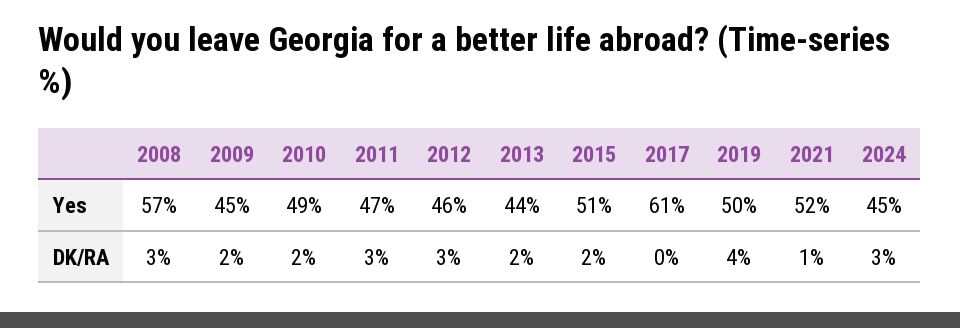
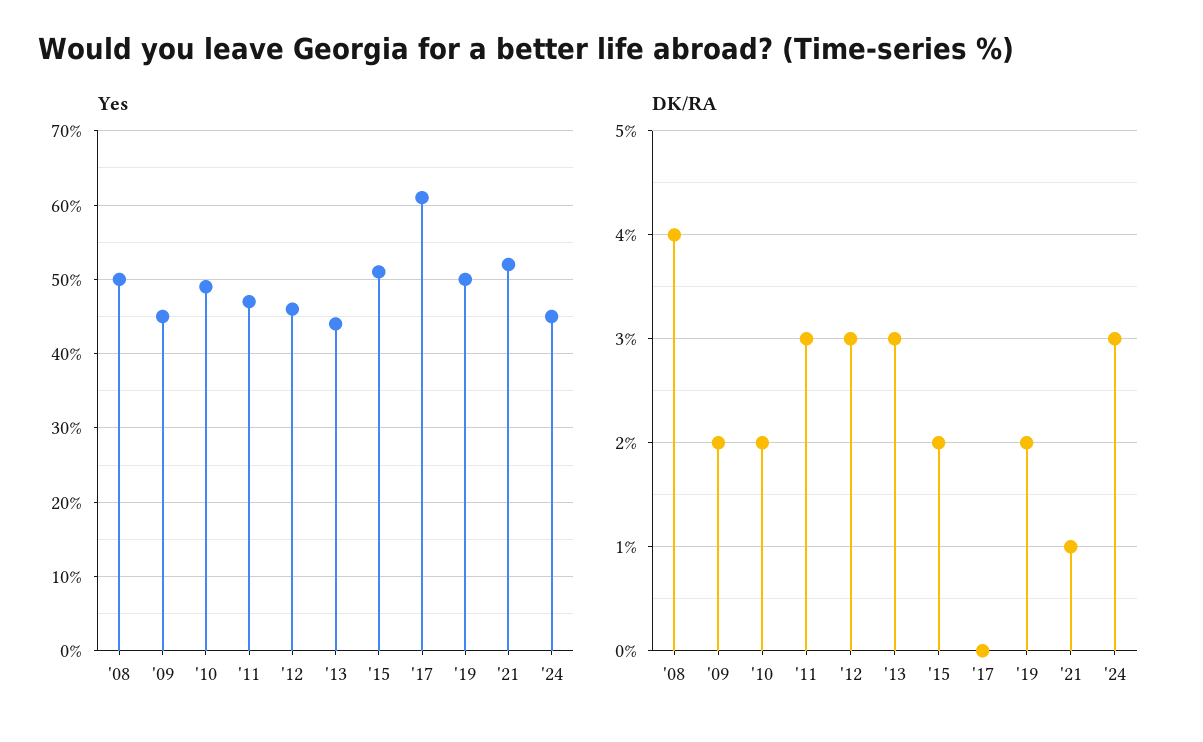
Yes, 2008: 57 -> 50
DK/RA, 2008: 3 -> 4
DK/RA, 2013: 2 -> 3
DK/RA, 2019: 4 -> 2

